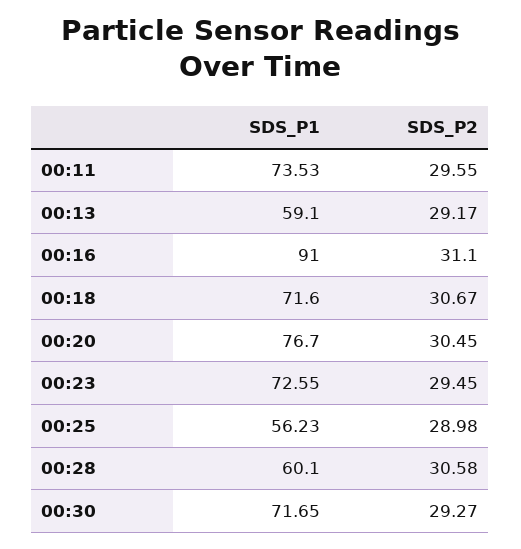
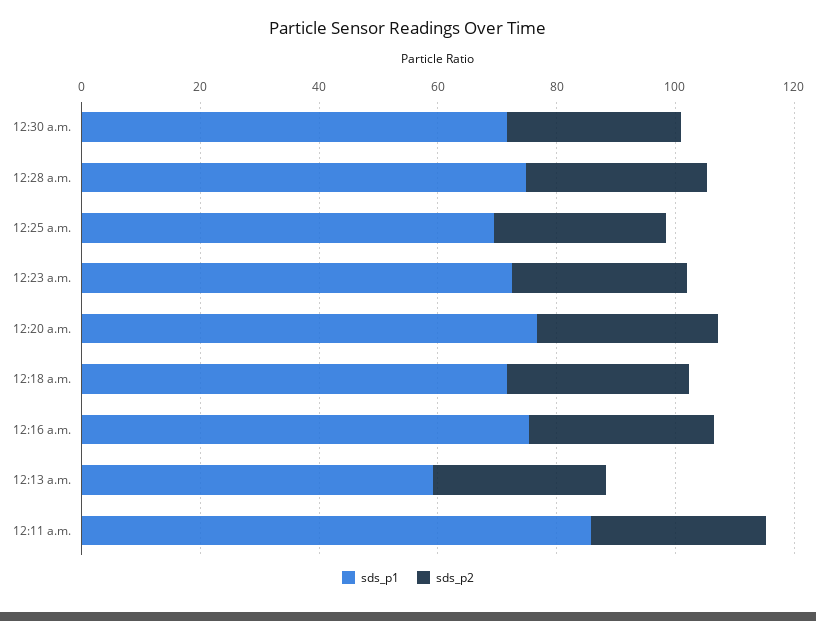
SDS_P1, 00:11: 73.53 -> 85
SDS_P1, 00:16: 91 -> 75
SDS_P1, 00:25: 56.23 -> 70
SDS_P1, 00:28: 60.1 -> 75

